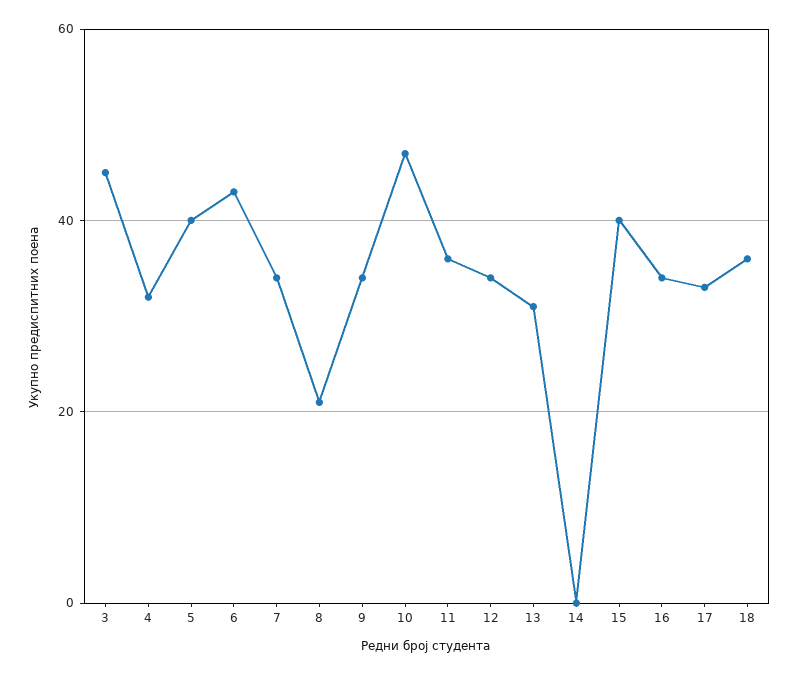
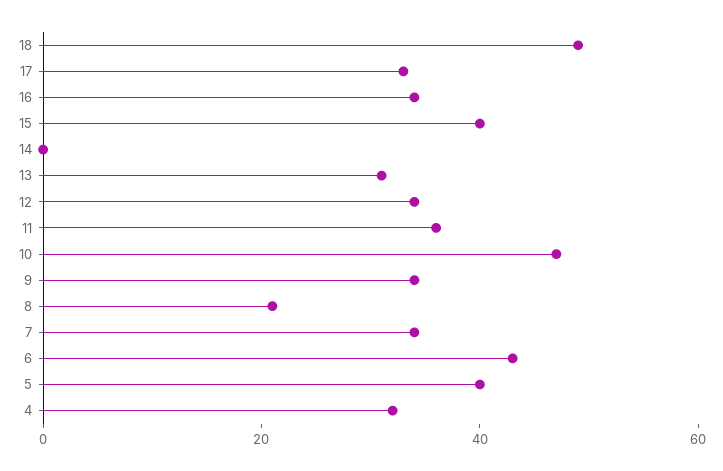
3: 45 -> none
18: 35 -> 50

